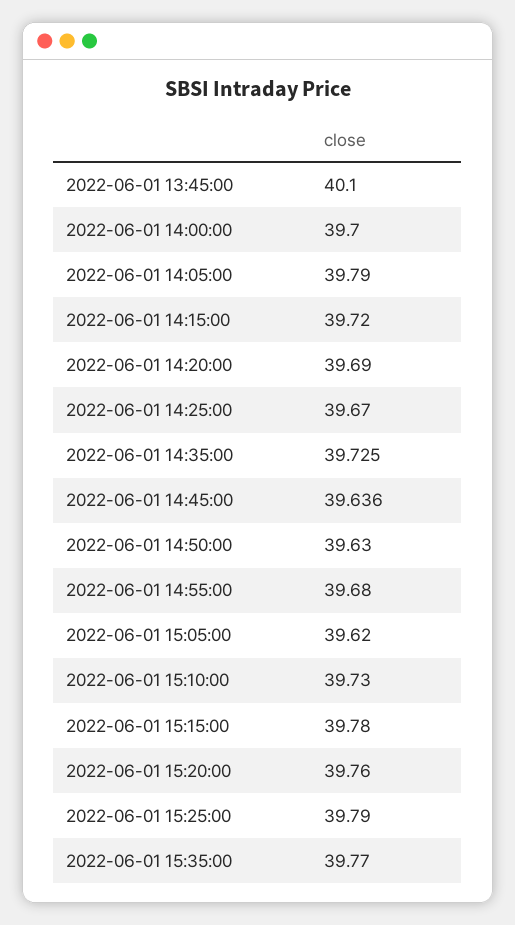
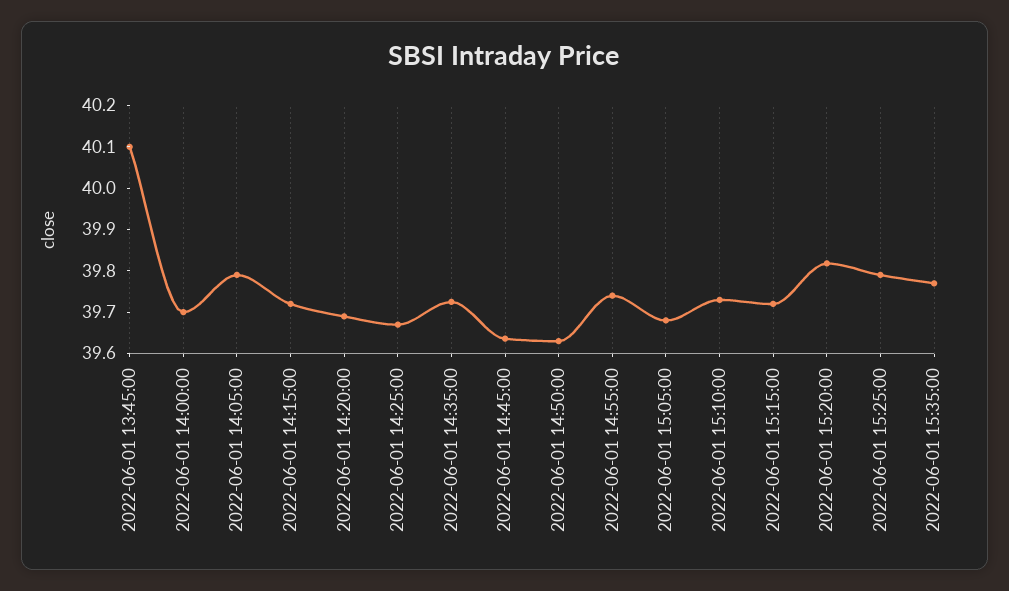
2022-06-01 14:55:00: 39.68 -> 39.74
2022-06-01 15:05:00: 39.62 -> 39.68
2022-06-01 15:15:00: 39.78 -> 39.72
2022-06-01 15:20:00: 39.76 -> 39.82

